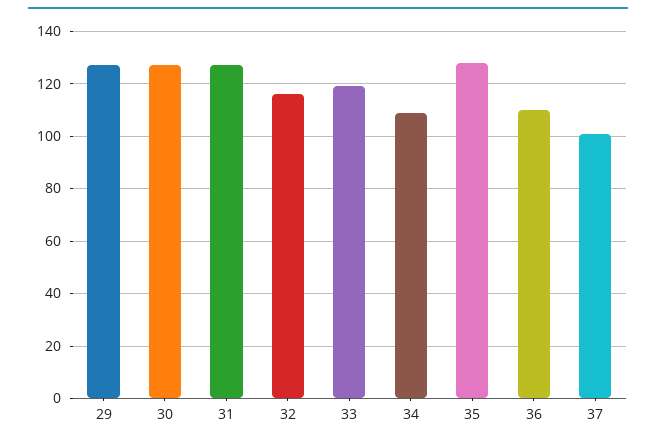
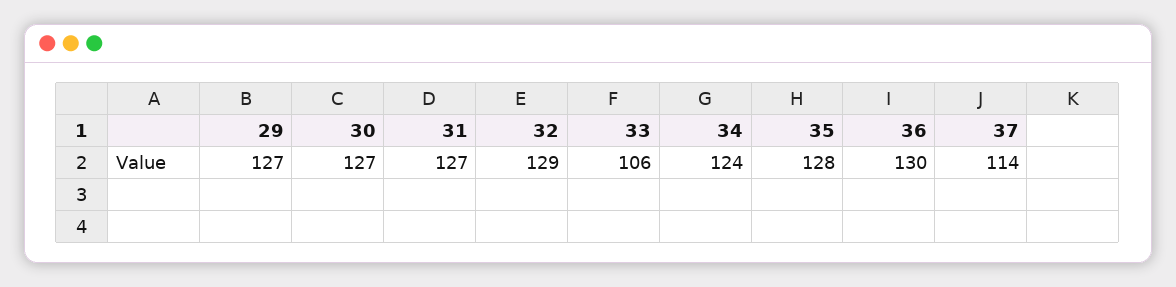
32: 115 -> 129
33: 120 -> 106
34: 110 -> 124
36: 110 -> 130
37: 100 -> 114

